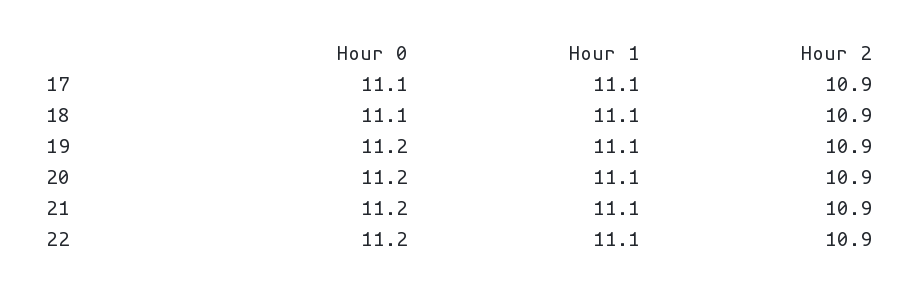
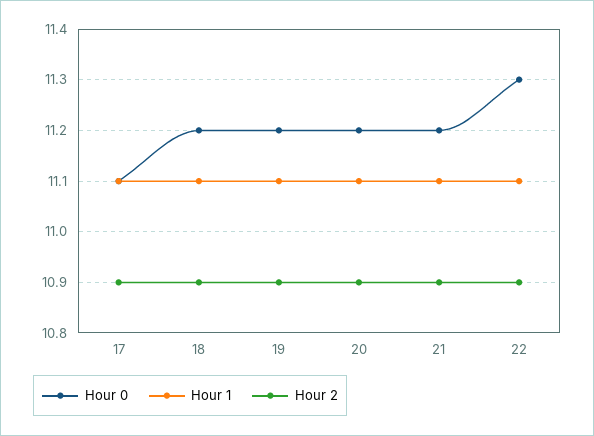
Hour 0, 18: 11.1 -> 11.2
Hour 0, 22: 11.2 -> 11.3

